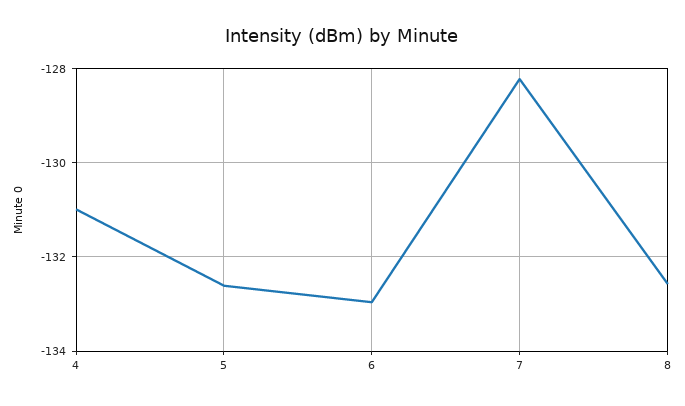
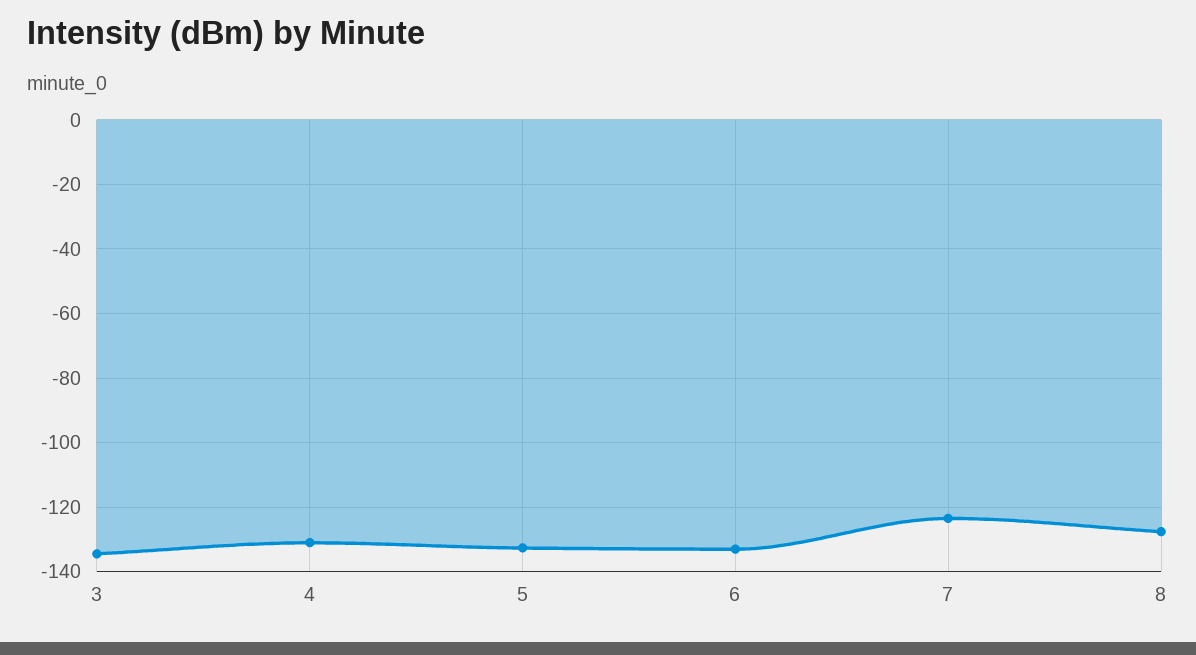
7: -128.2 -> -124
8: -132.6 -> -128
3: none -> -134

